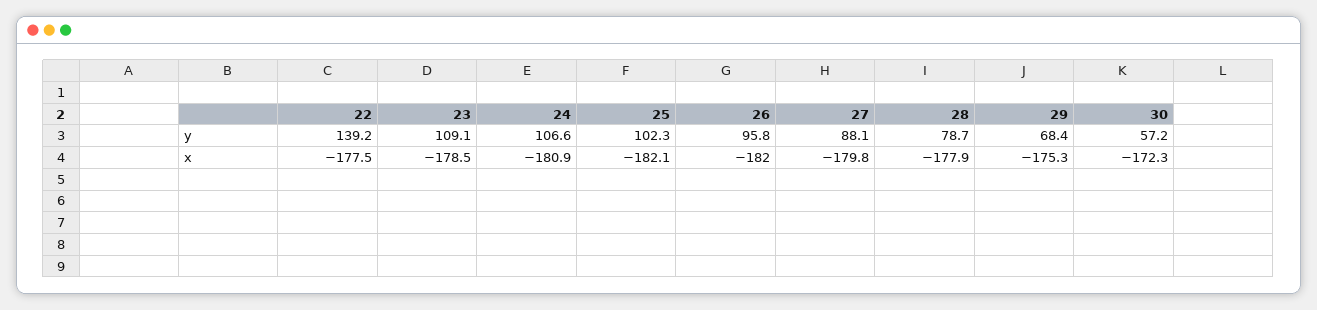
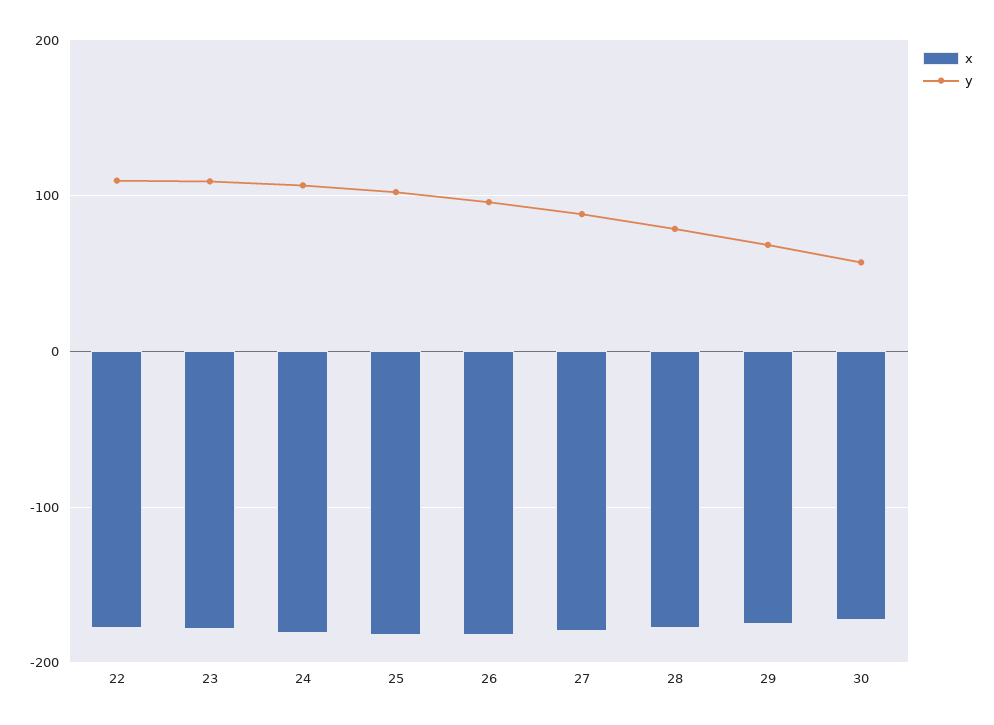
y, 22: 139.2 -> 110

